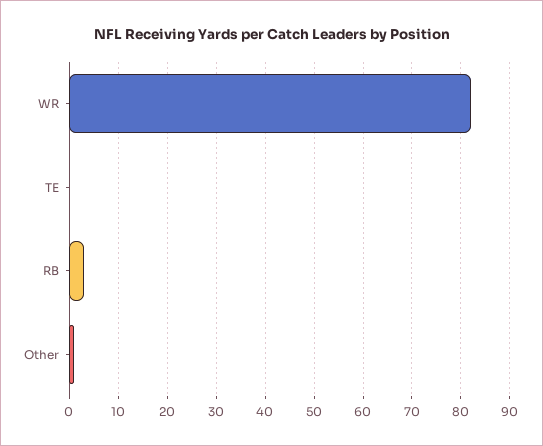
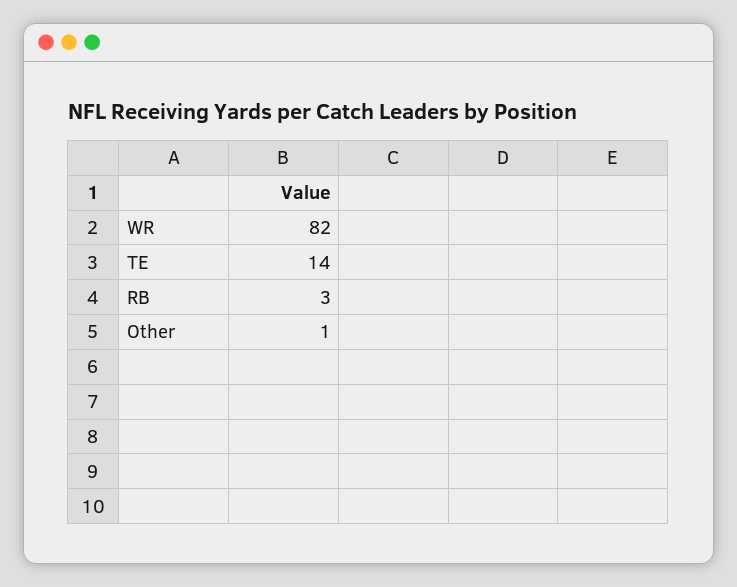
TE: 0 -> 14

